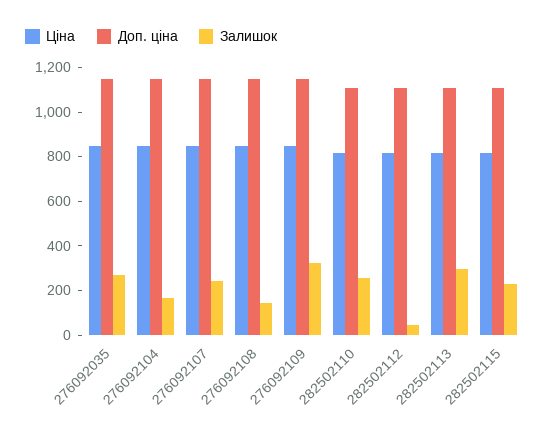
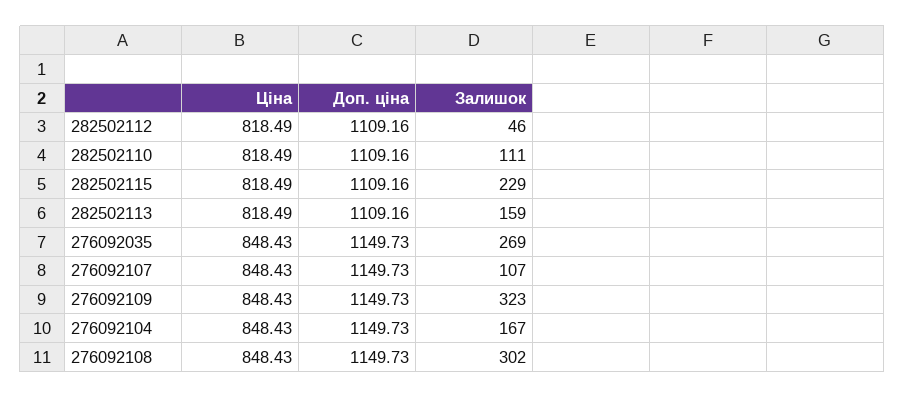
Залишок, 276092107: 250 -> 107
Залишок, 276092108: 150 -> 302
Залишок, 282502110: 250 -> 111
Залишок, 282502113: 300 -> 159

